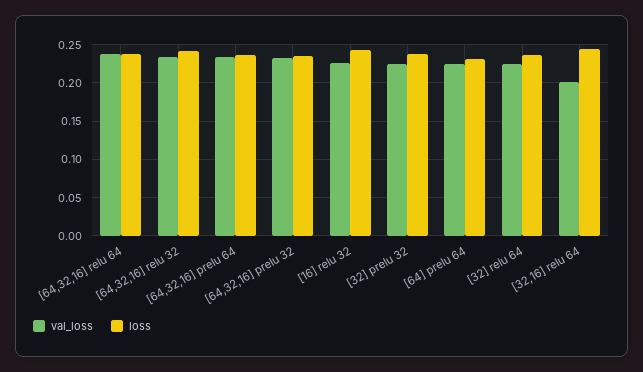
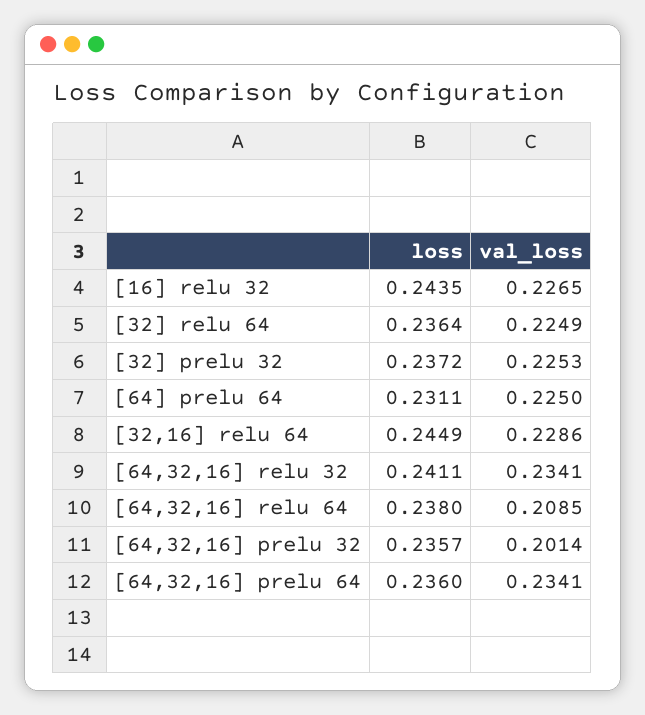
val_loss, [64,32,16] relu 64: 0.24 -> 0.2085
val_loss, [64,32,16] prelu 32: 0.23 -> 0.2014
val_loss, [32,16] relu 64: 0.2 -> 0.2286

